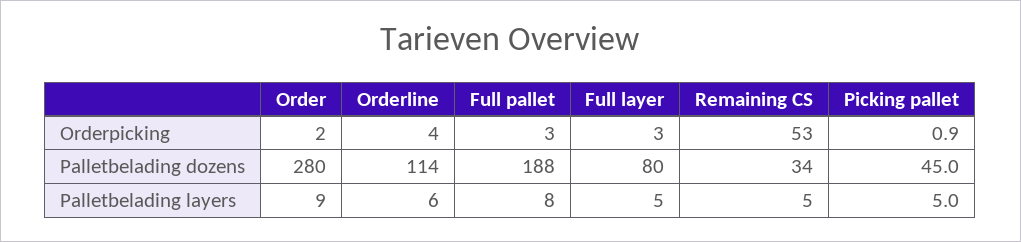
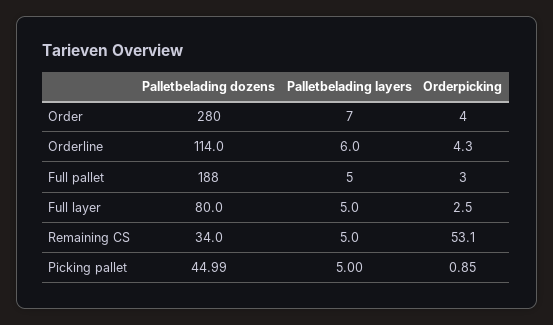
Order, Orderpicking: 2 -> 4
Order, Palletbelading layers: 9 -> 7
Full pallet, Palletbelading layers: 8 -> 5

